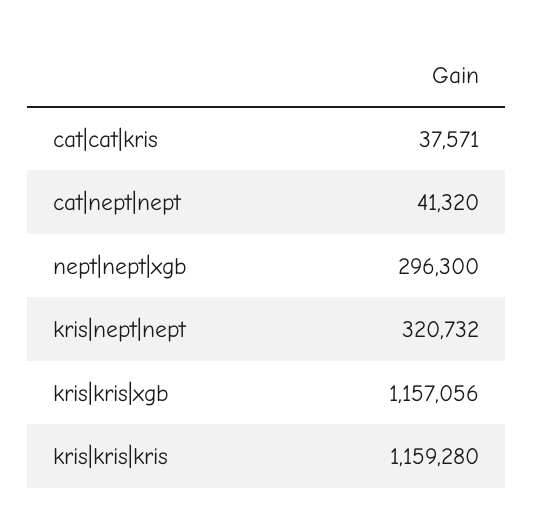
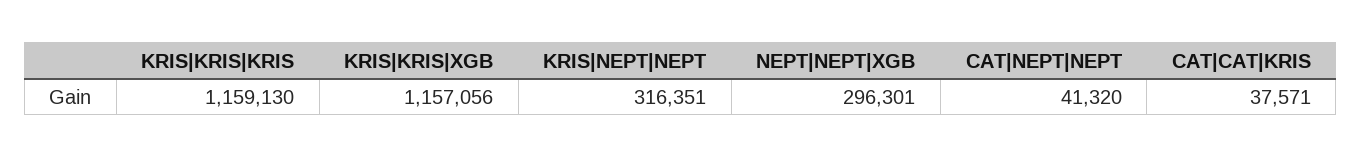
nept|nept|xgb: 296300 -> 296301
kris|nept|nept: 320732 -> 316351
kris|kris|kris: 1159280 -> 1159130

